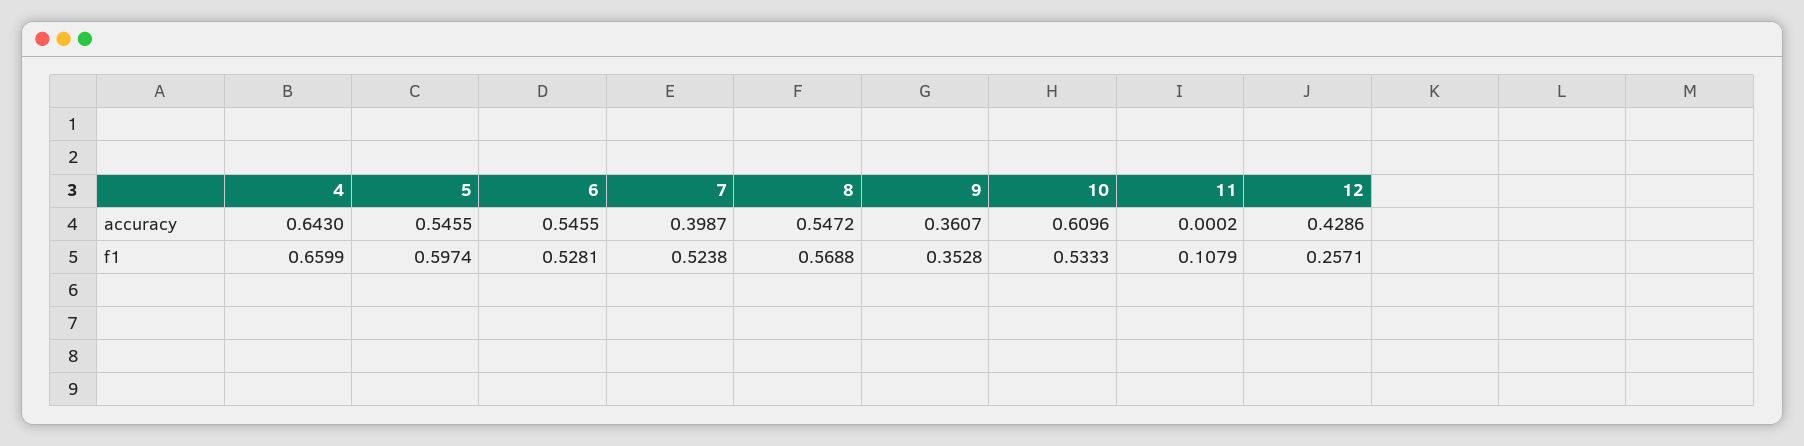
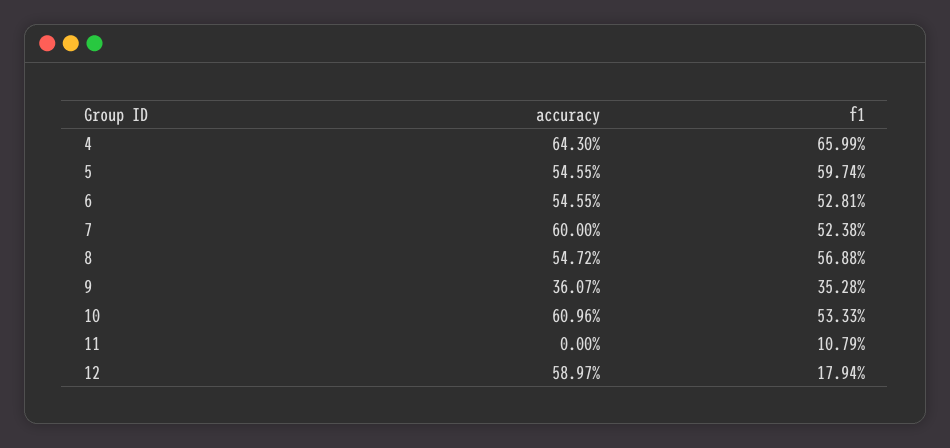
7, accuracy: 0.3987 -> 0.6
11, accuracy: 0.0002 -> 0
12, accuracy: 0.4286 -> 0.5897
12, f1: 0.2571 -> 0.1794

